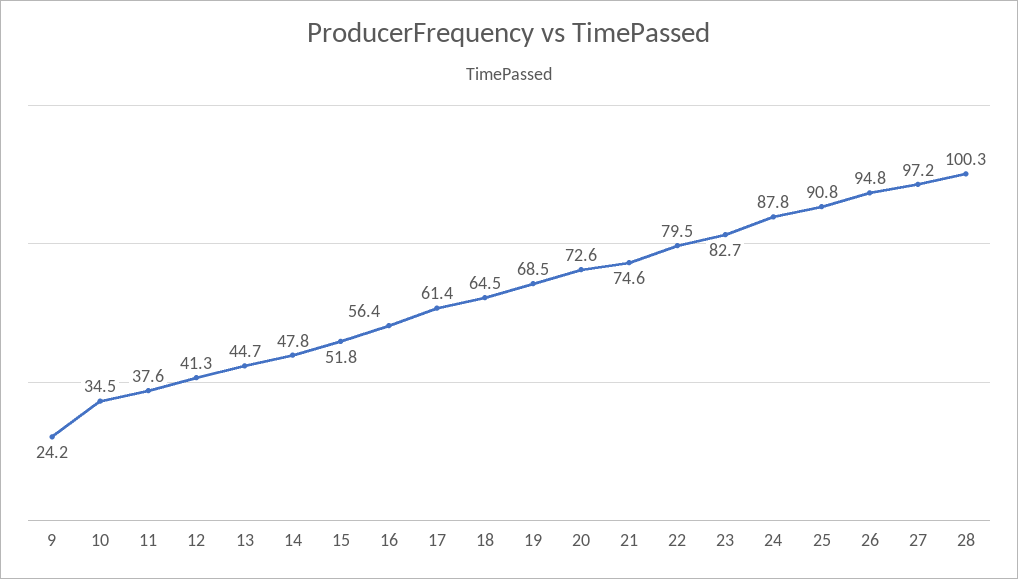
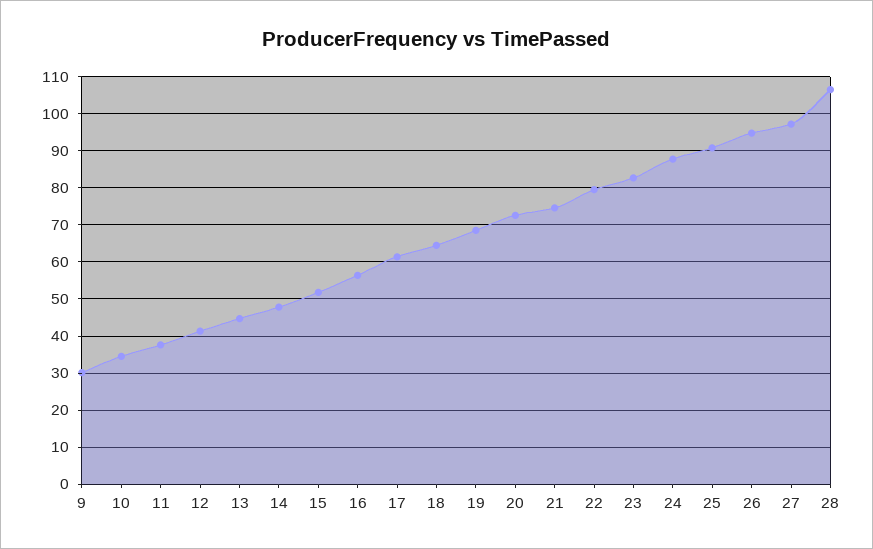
9: 24.2 -> 30
28: 100.3 -> 106

